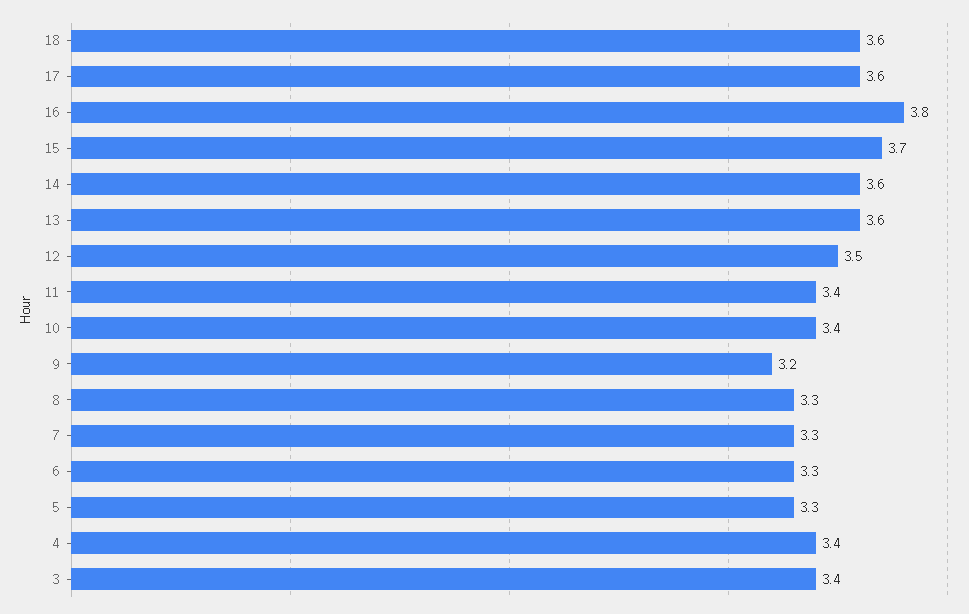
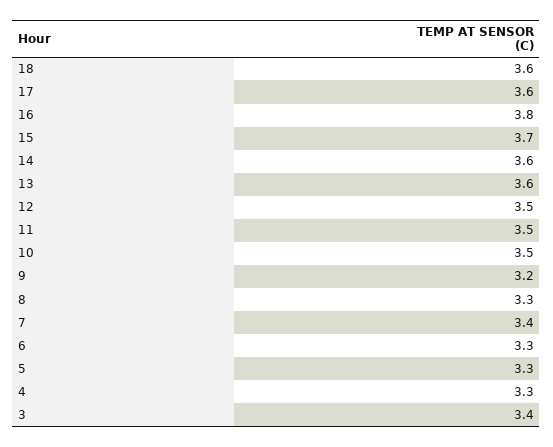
11: 3.4 -> 3.5
10: 3.4 -> 3.5
7: 3.3 -> 3.4
4: 3.4 -> 3.3

